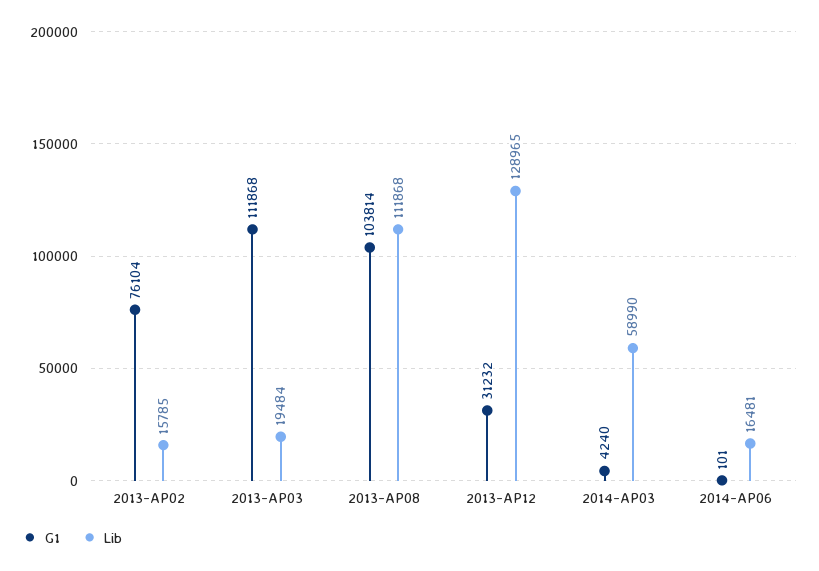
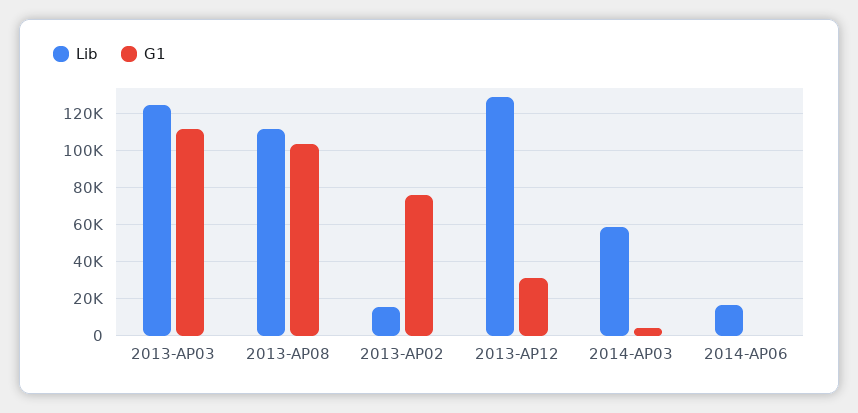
Lib, 2013-AP03: 19484 -> 125000

